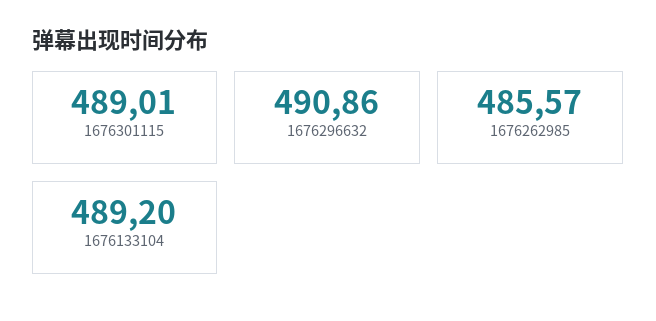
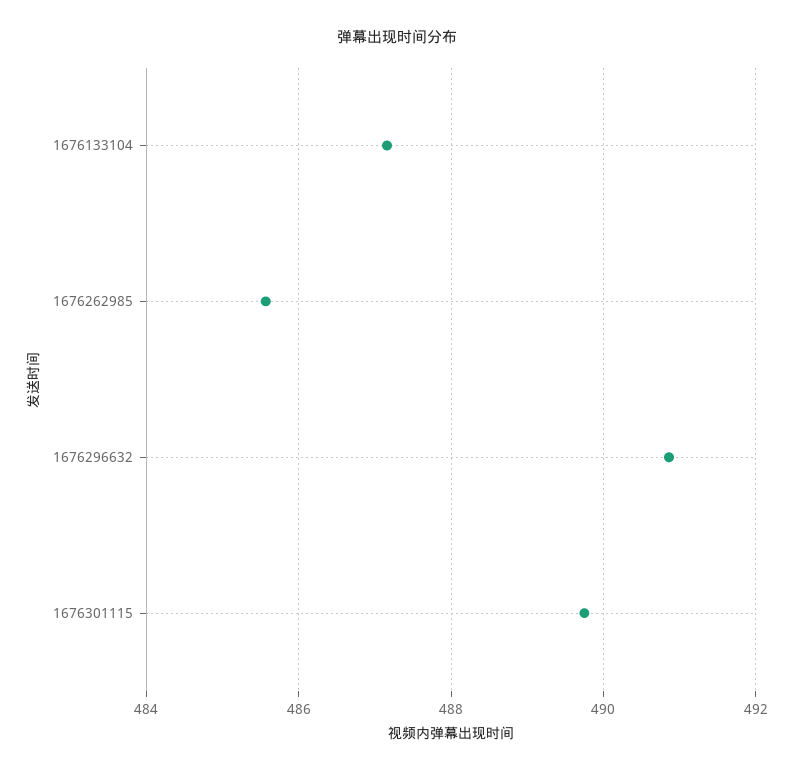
1676301115: 489.01 -> 489.8
1676133104: 489.2 -> 487.2

